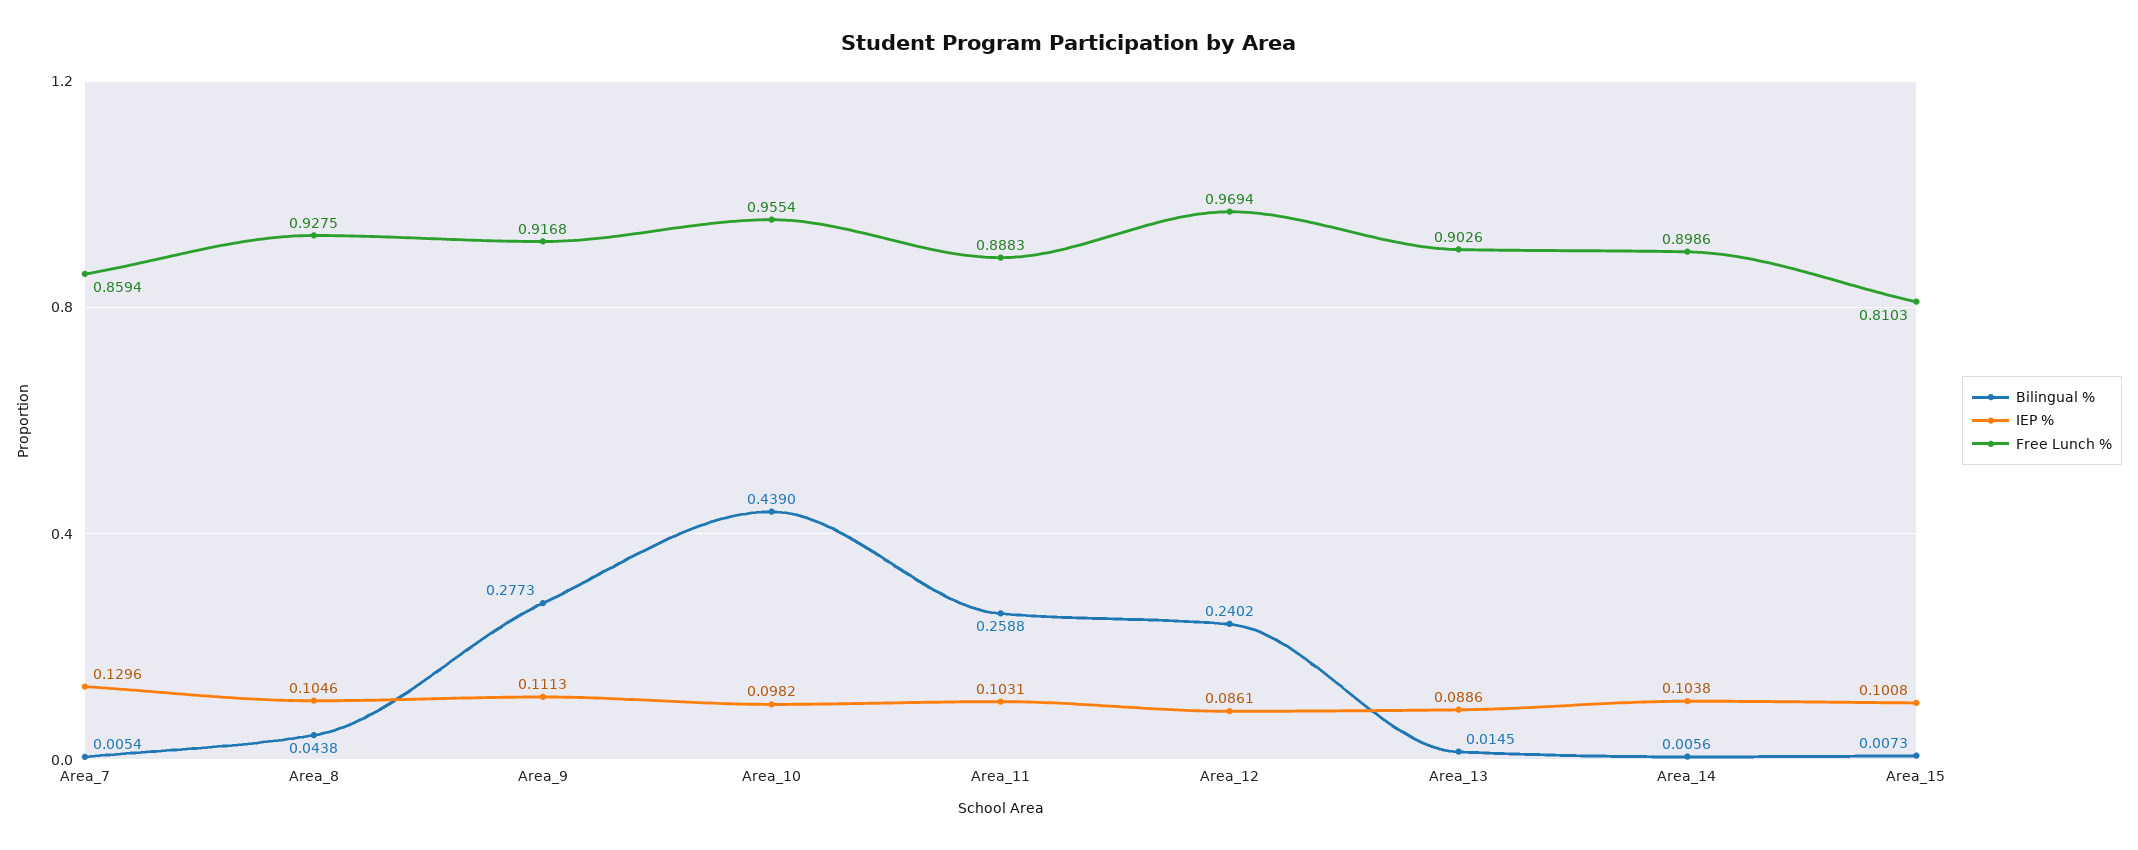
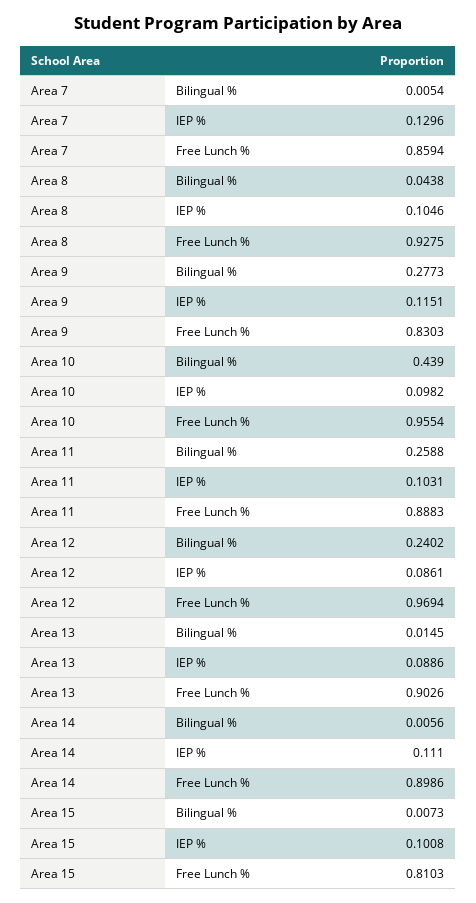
IEP %, Area_9: 0.1113 -> 0.1151
Free Lunch %, Area_9: 0.9168 -> 0.8303
IEP %, Area_14: 0.1038 -> 0.111

